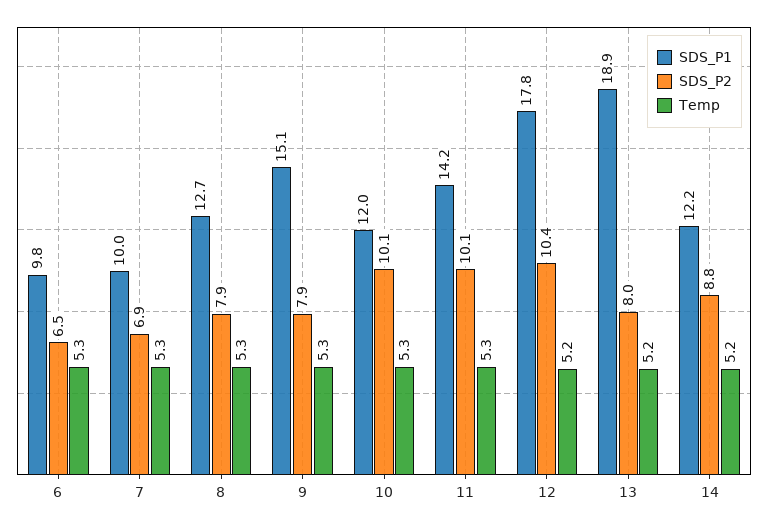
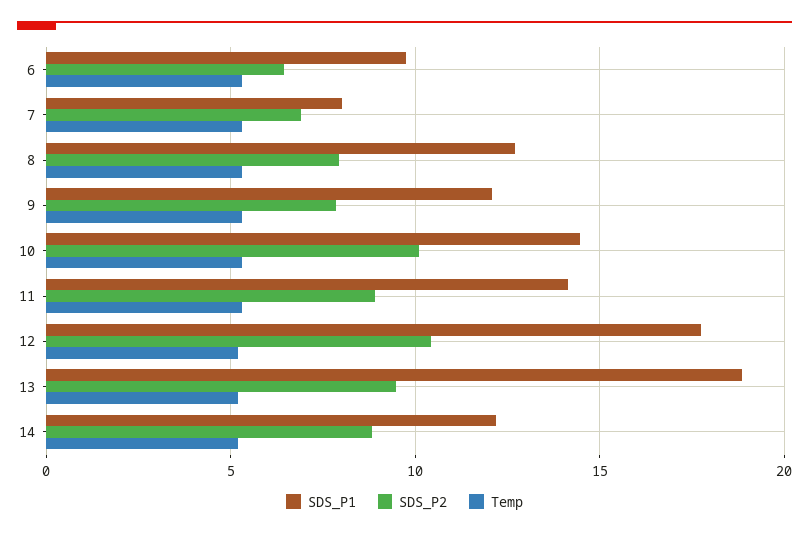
SDS_P1, 7: 10 -> 8
SDS_P1, 9: 15.1 -> 12
SDS_P1, 10: 12 -> 14.5
SDS_P2, 11: 10.1 -> 9
SDS_P2, 13: 8 -> 9.5

